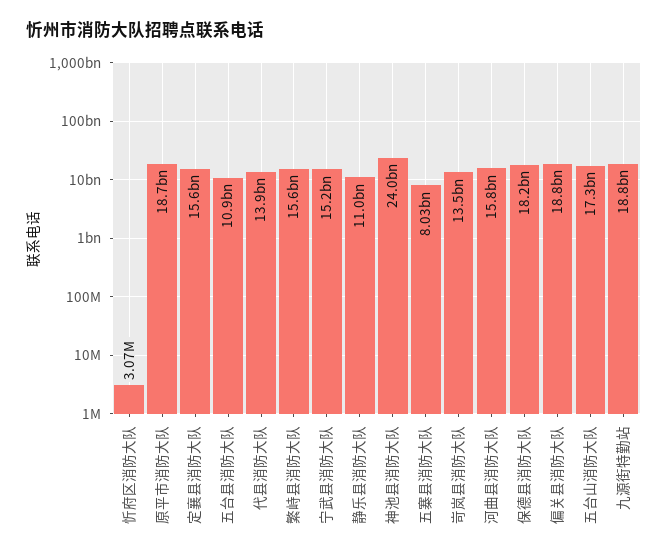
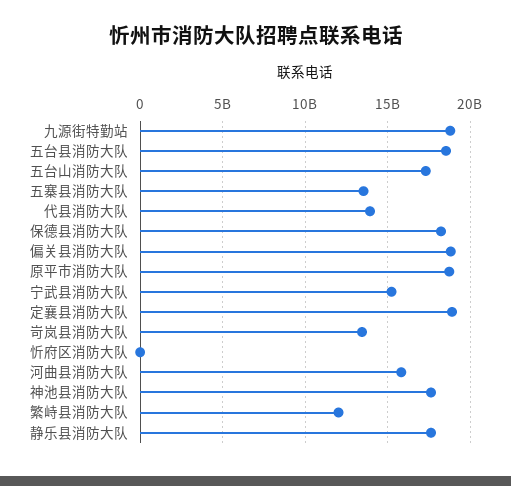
定襄县消防大队: 15600000000 -> 19000000000
五台县消防大队: 10900000000 -> 18500000000
繁峙县消防大队: 15600000000 -> 12000000000
静乐县消防大队: 11000000000 -> 17500000000
神池县消防大队: 24000000000 -> 17500000000
五寨县消防大队: 8030000000 -> 13500000000

